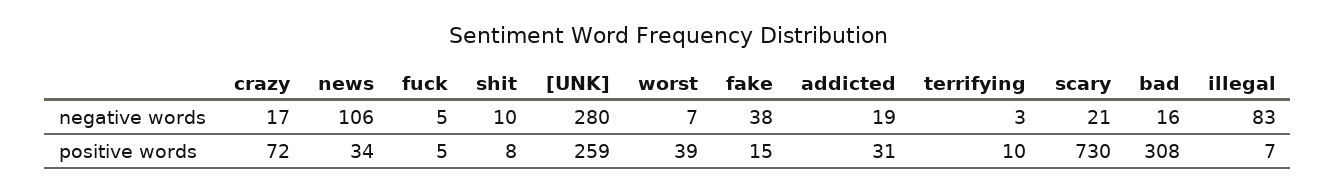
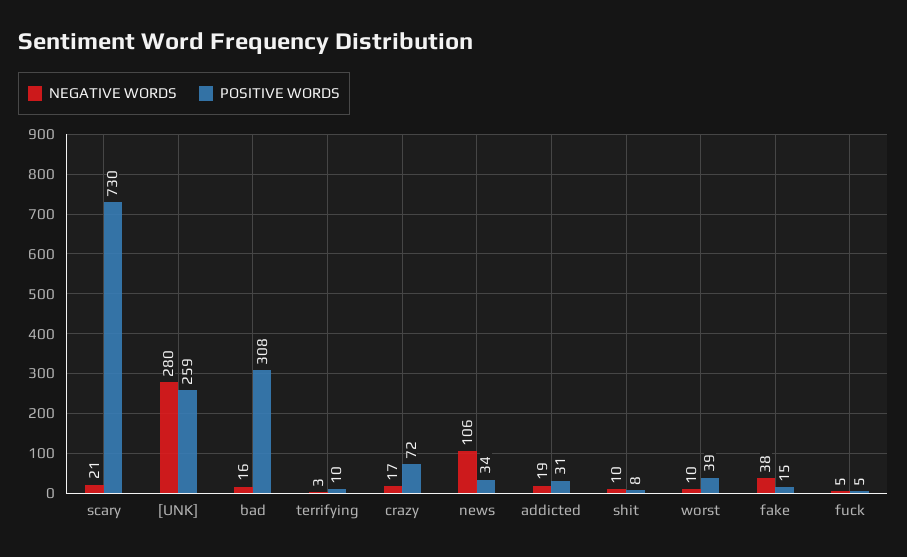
negative words, worst: 7 -> 10
negative words, illegal: 83 -> none
positive words, illegal: 7 -> none

